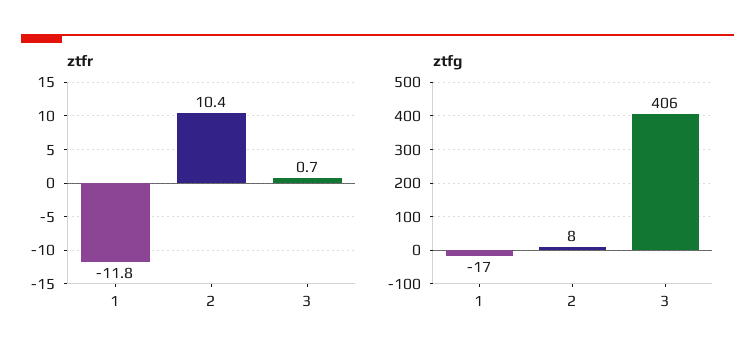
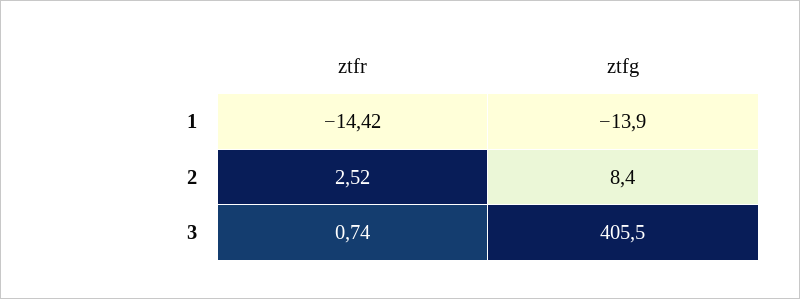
ztfr, 1: -11.8 -> -14.42
ztfr, 2: 10.4 -> 2.52
ztfg, 1: -17 -> -13.9

